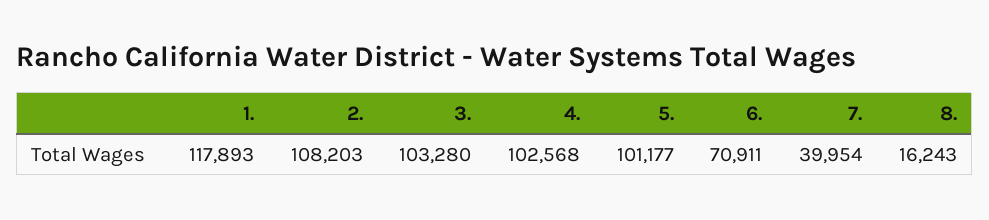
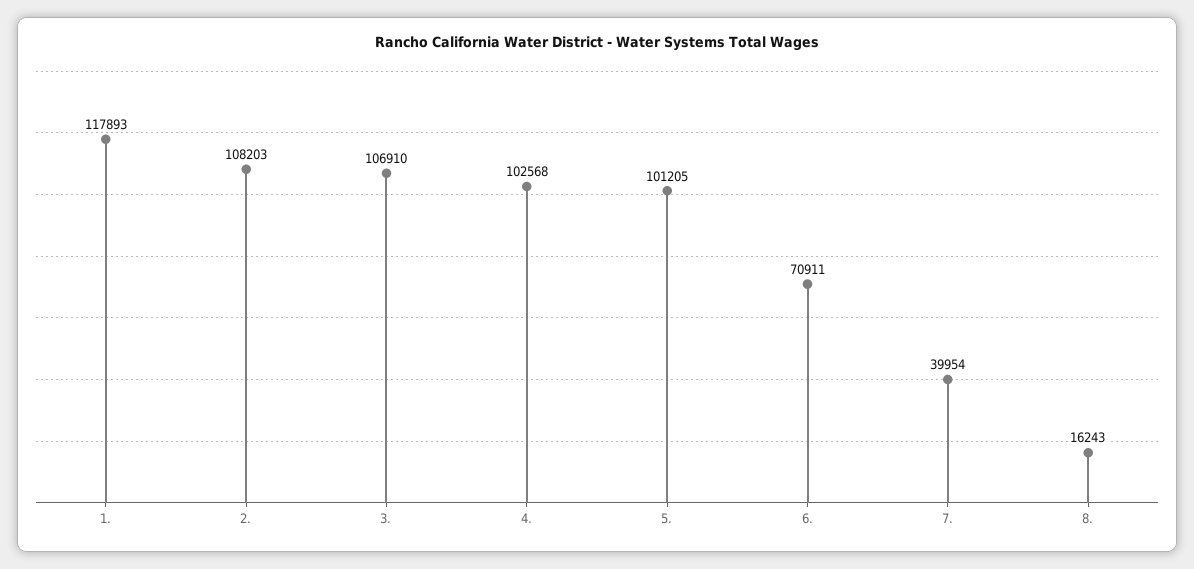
3.: 103280 -> 106910
5.: 101177 -> 101205

